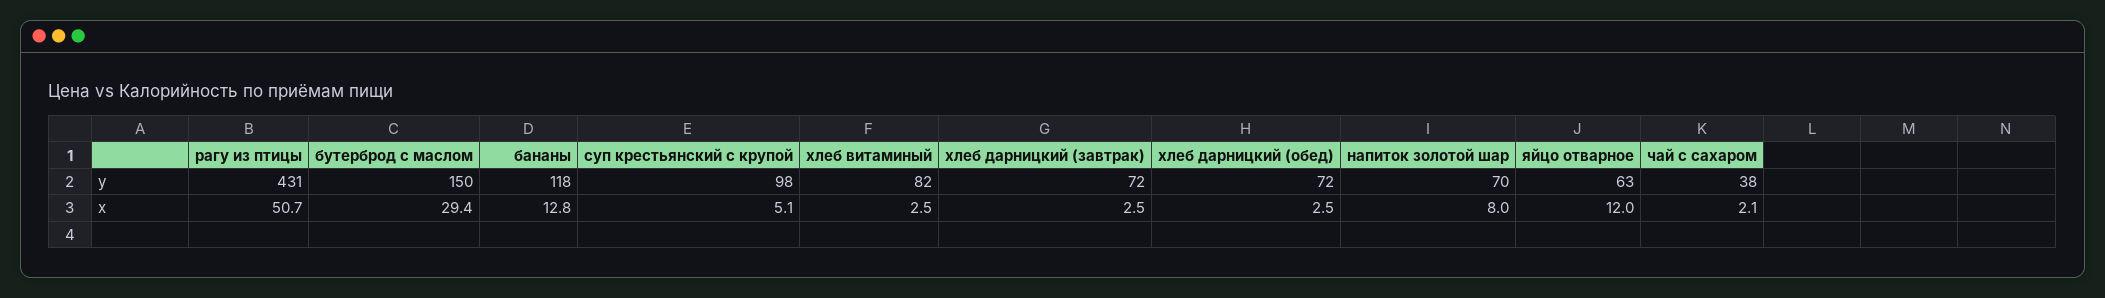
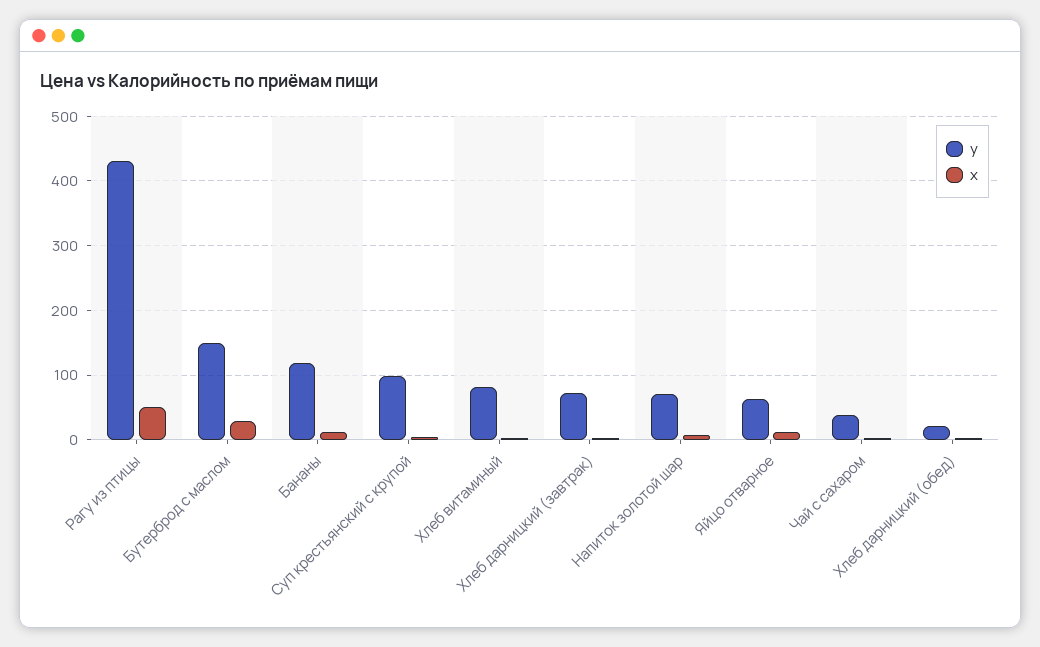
y, хлеб дарницкий (обед): 72 -> 20

